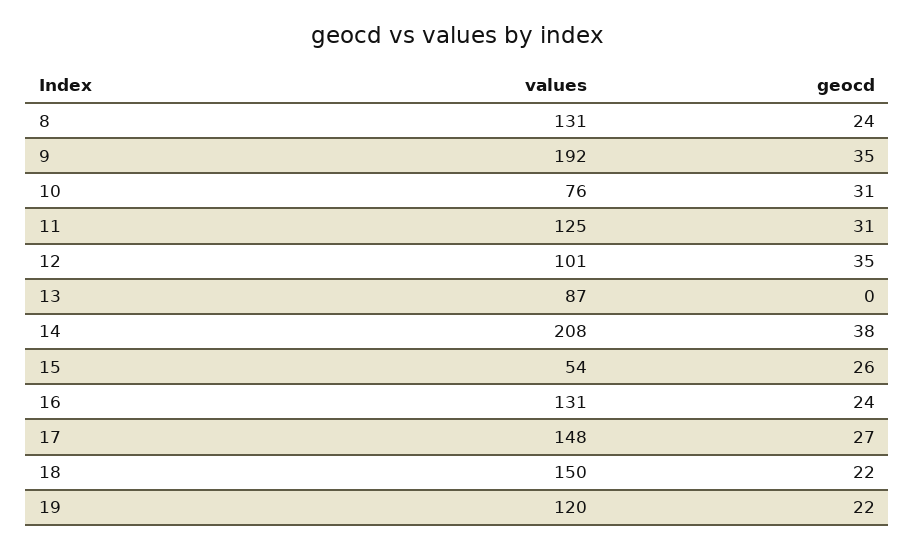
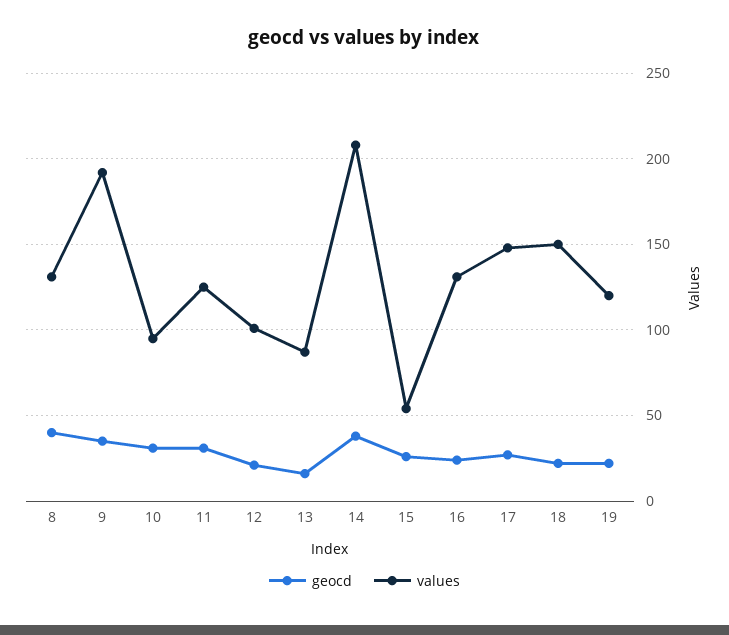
geocd, 8: 24 -> 40
values, 10: 76 -> 95
geocd, 12: 35 -> 20
geocd, 13: 0 -> 15

